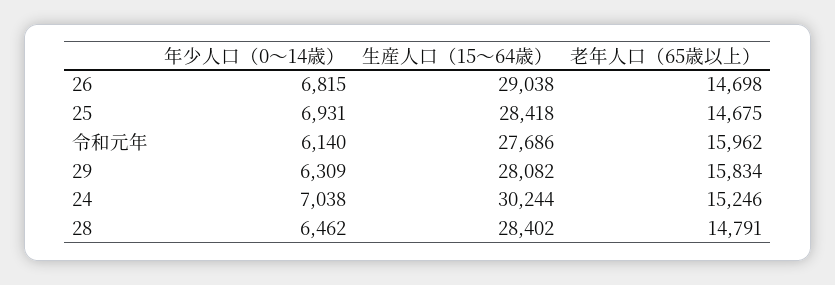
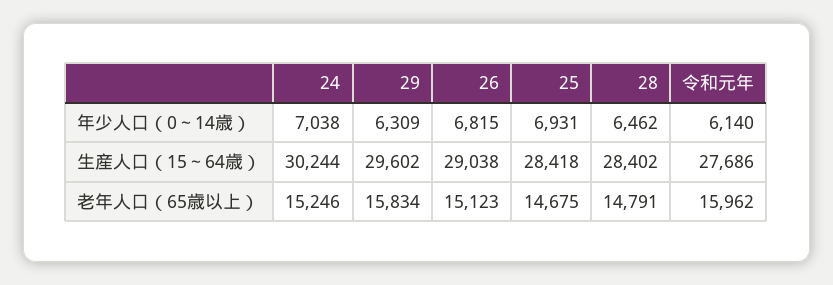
老年人口（65歳以上）, 26: 14698 -> 15123
生産人口（15～64歳）, 29: 28082 -> 29602

